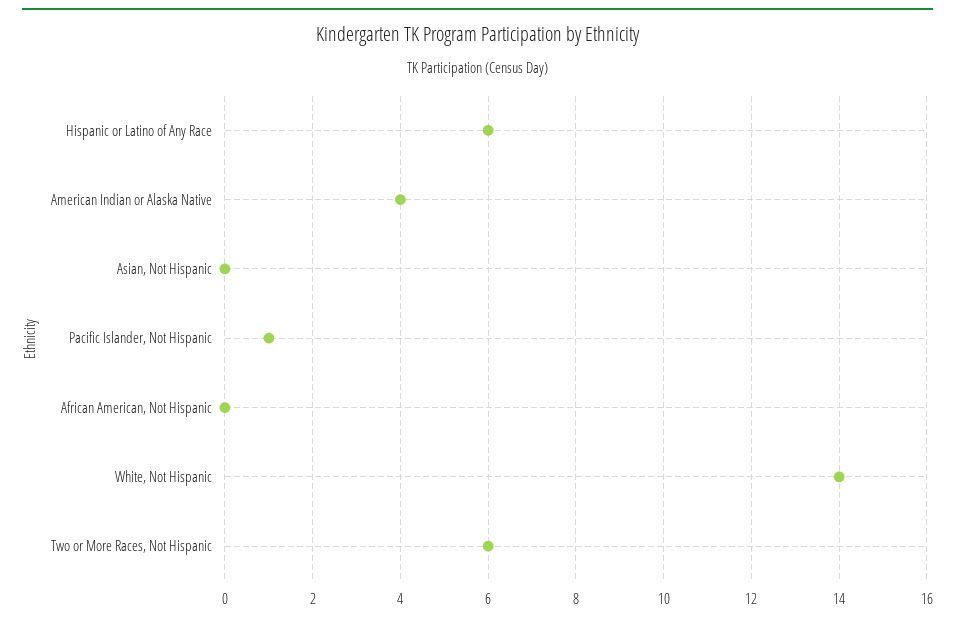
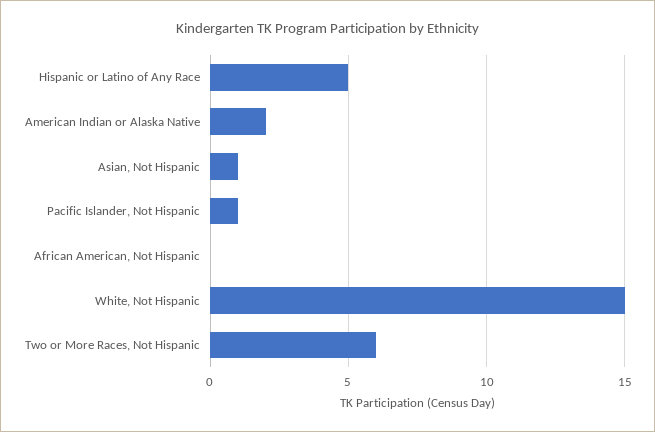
Hispanic or Latino of Any Race: 6 -> 5
American Indian or Alaska Native: 4 -> 2
Asian, Not Hispanic: 0 -> 1
White, Not Hispanic: 14 -> 15

